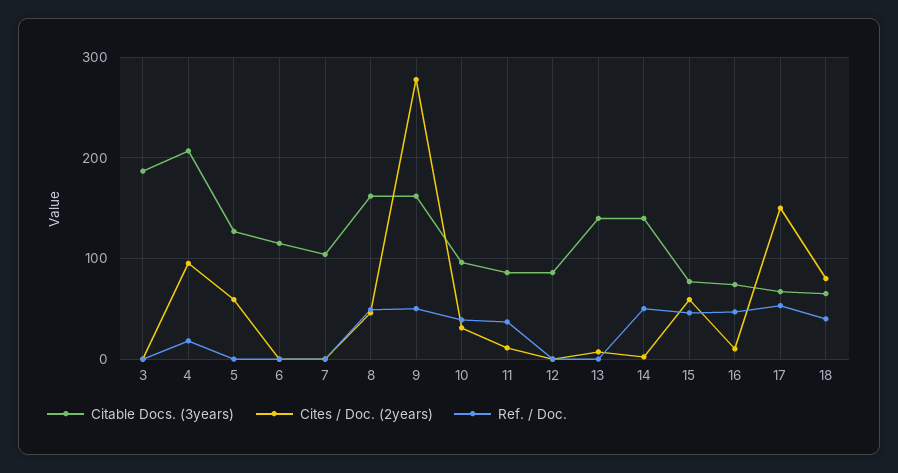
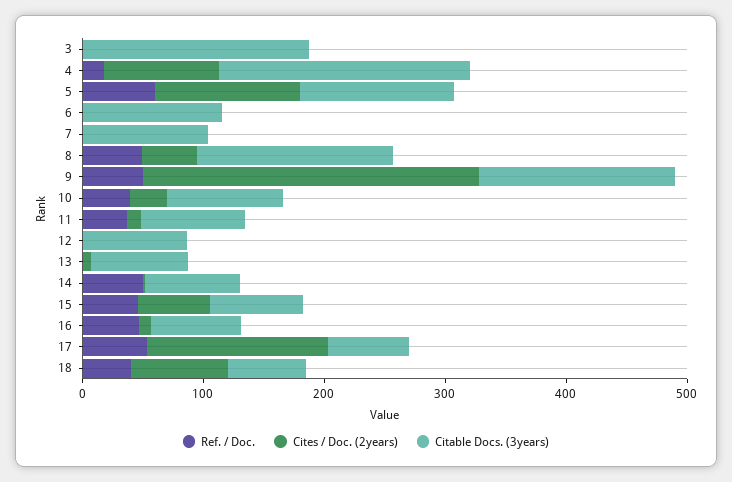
Cites / Doc. (2years), 5: 60 -> 120
Ref. / Doc., 5: 0 -> 60
Citable Docs. (3years), 13: 140 -> 80
Citable Docs. (3years), 14: 140 -> 80

